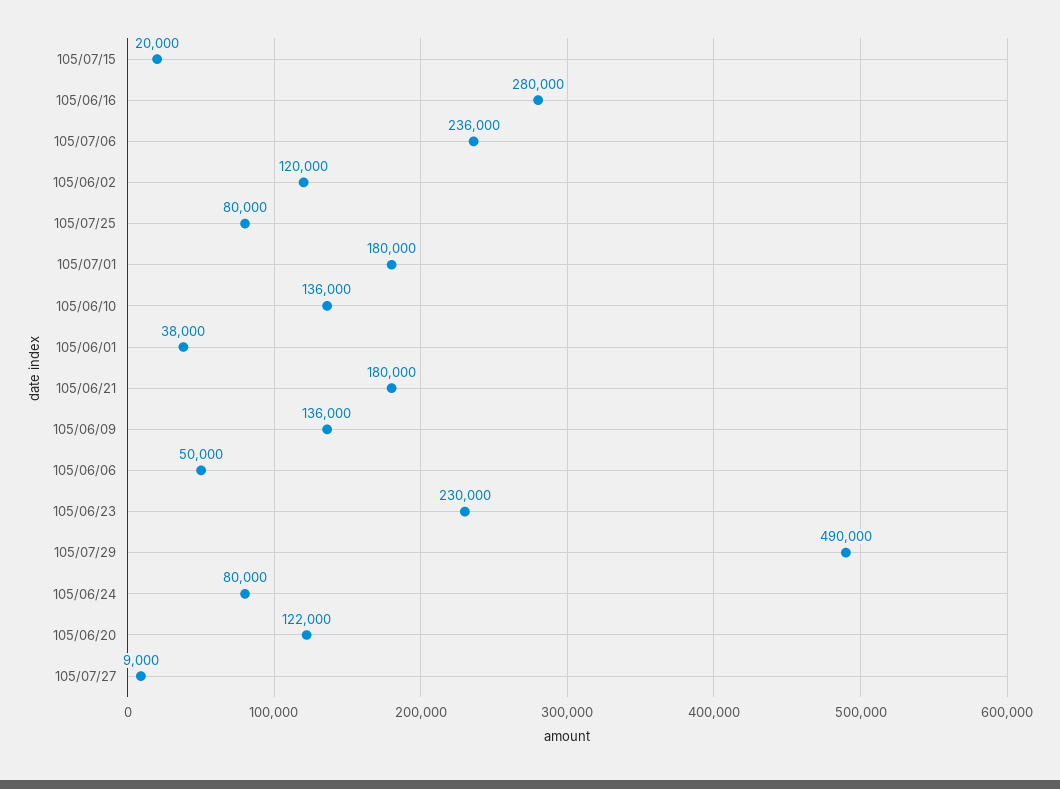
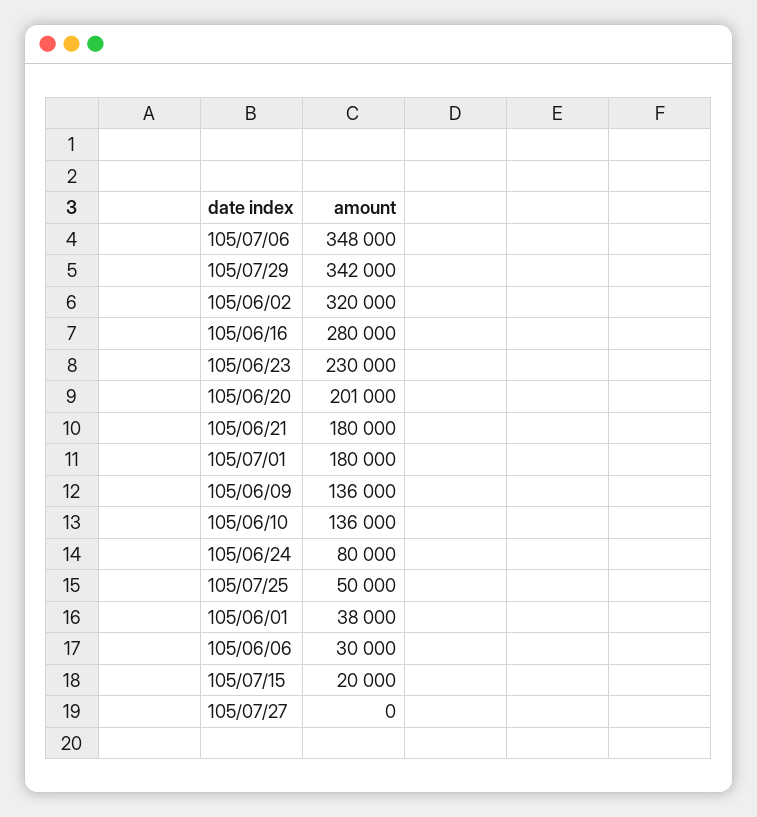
105/07/06: 236000 -> 348000
105/06/02: 120000 -> 320000
105/07/25: 80000 -> 50000
105/06/06: 50000 -> 30000
105/07/29: 490000 -> 342000
105/06/20: 122000 -> 201000
105/07/27: 9000 -> 0

